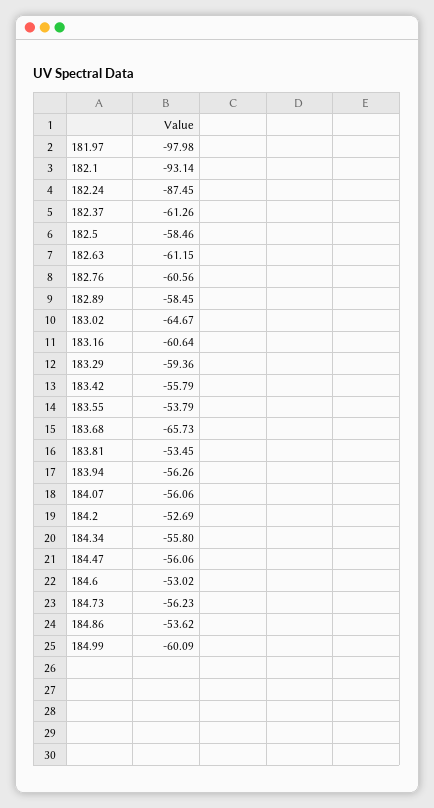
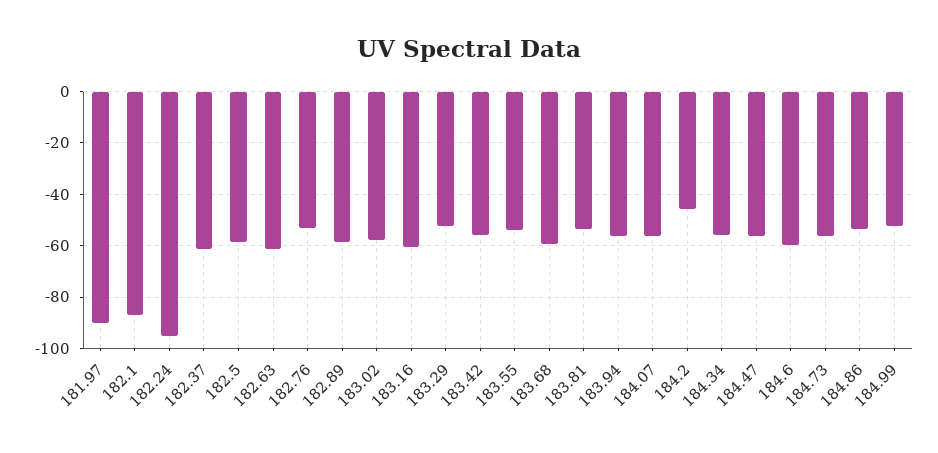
181.97: -97.98 -> -90
182.1: -93.14 -> -87.5
182.24: -87.45 -> -95
182.76: -60.56 -> -52.5
183.02: -64.67 -> -57.5
183.29: -59.36 -> -52.5
183.68: -65.73 -> -60
184.2: -52.69 -> -45
184.6: -53.02 -> -60
184.99: -60.09 -> -52.5

